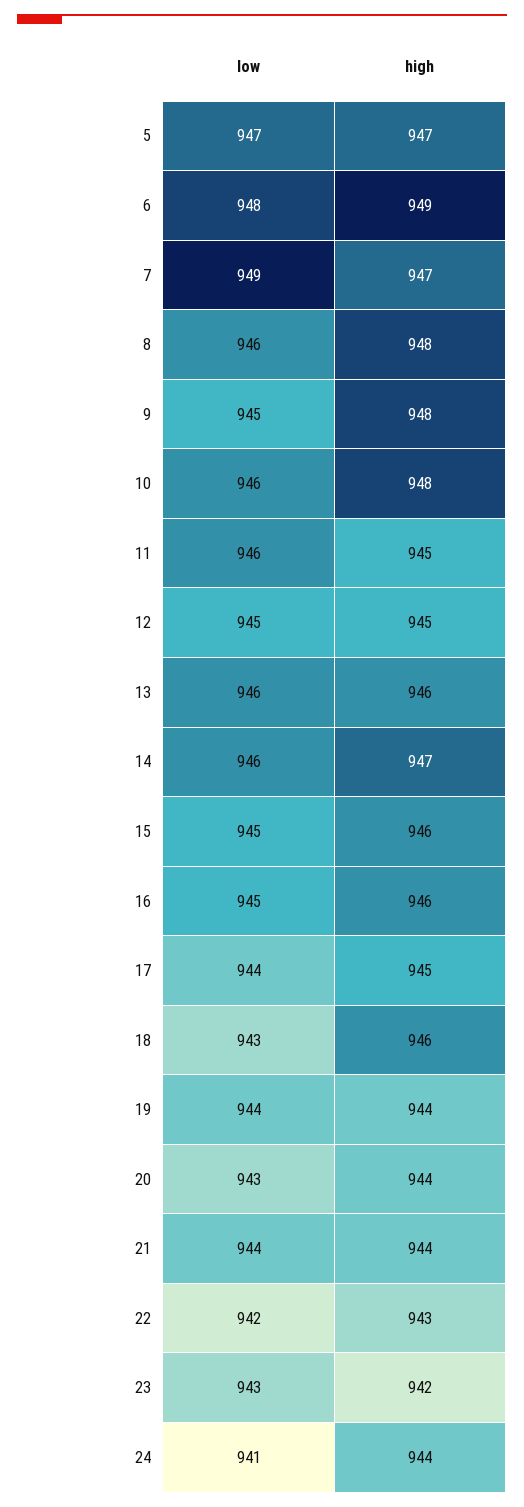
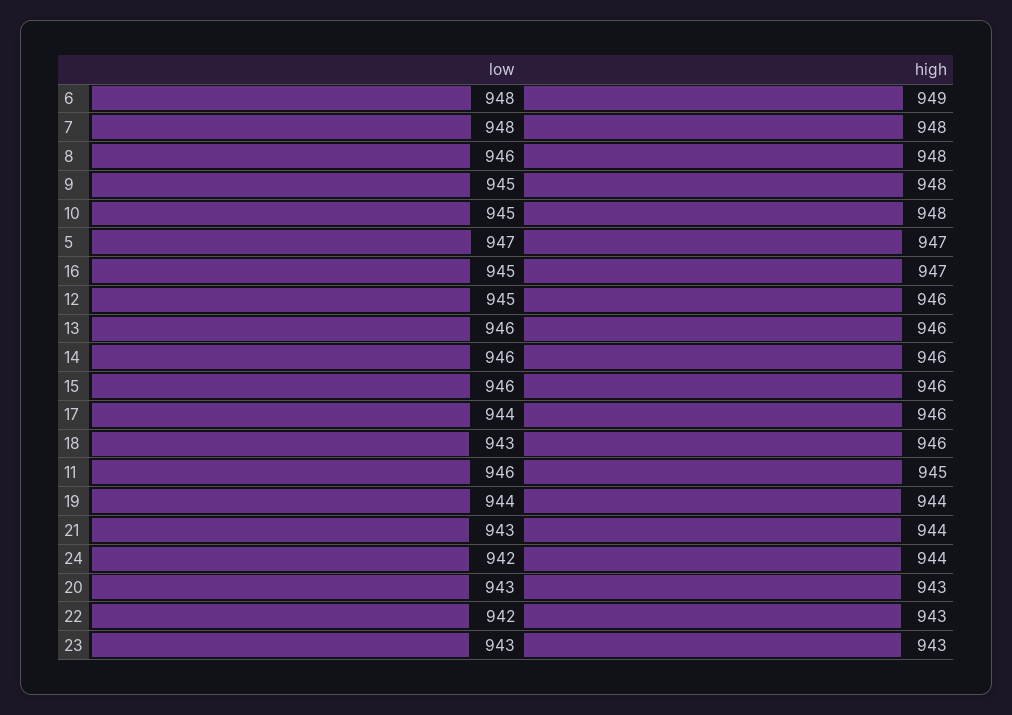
low, 7: 949 -> 948
high, 7: 947 -> 948
low, 10: 946 -> 945
high, 12: 945 -> 946
high, 14: 947 -> 946
low, 15: 945 -> 946
high, 16: 946 -> 947
high, 17: 945 -> 946
high, 20: 944 -> 943
low, 21: 944 -> 943
high, 23: 942 -> 943
low, 24: 941 -> 942

